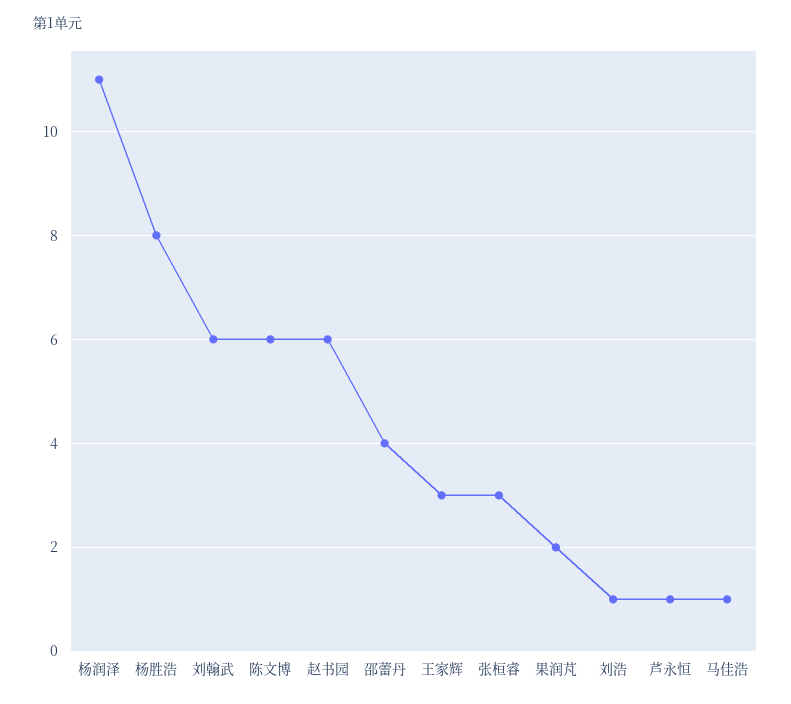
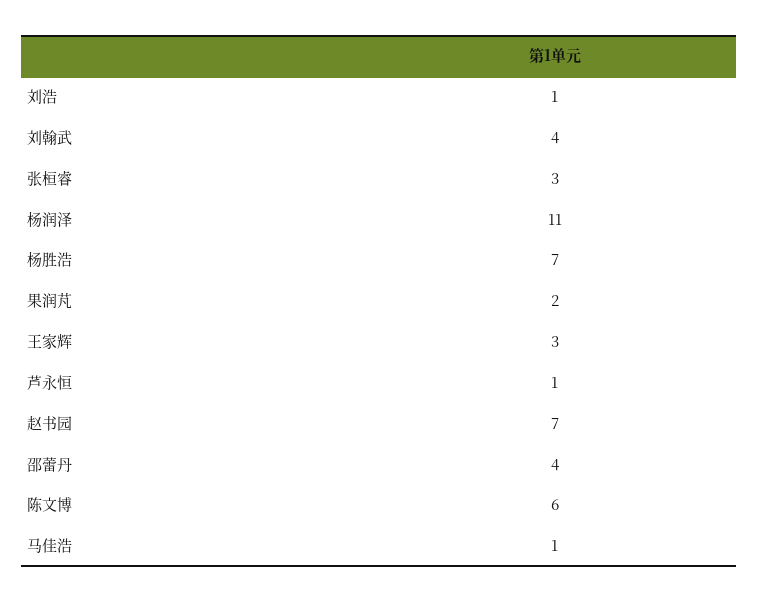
杨胜浩: 8 -> 7
刘翰武: 6 -> 4
赵书园: 6 -> 7

